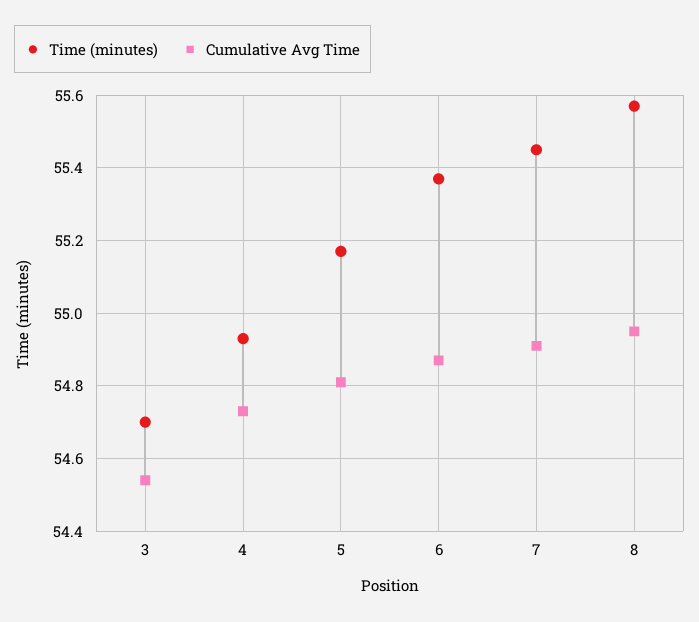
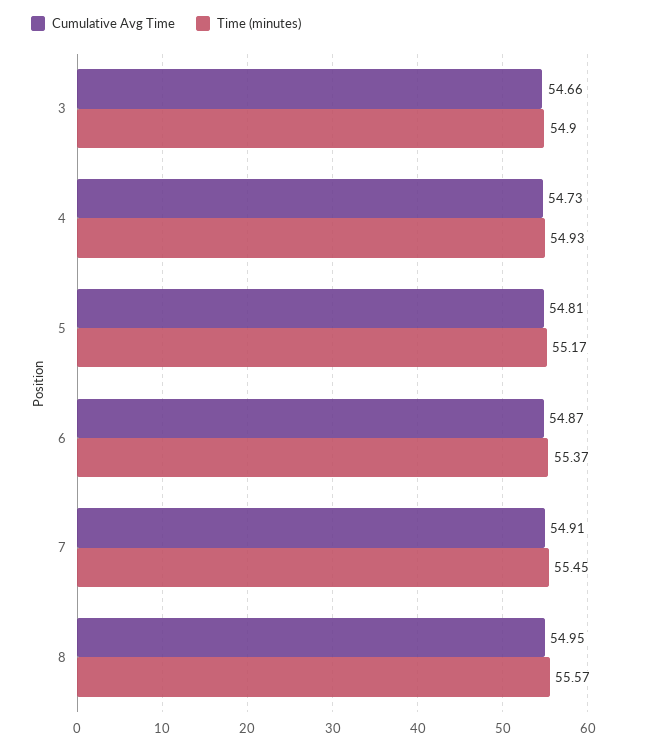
Time (minutes), 3: 54.7 -> 54.9
Cumulative Avg Time, 3: 54.55 -> 54.66

